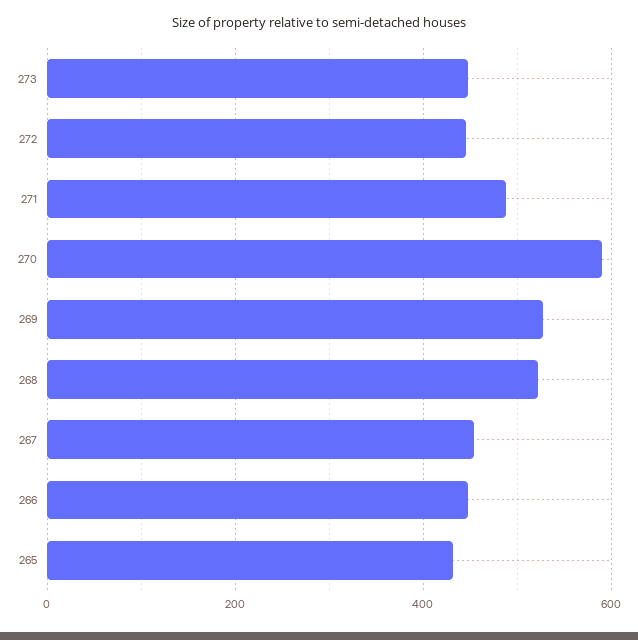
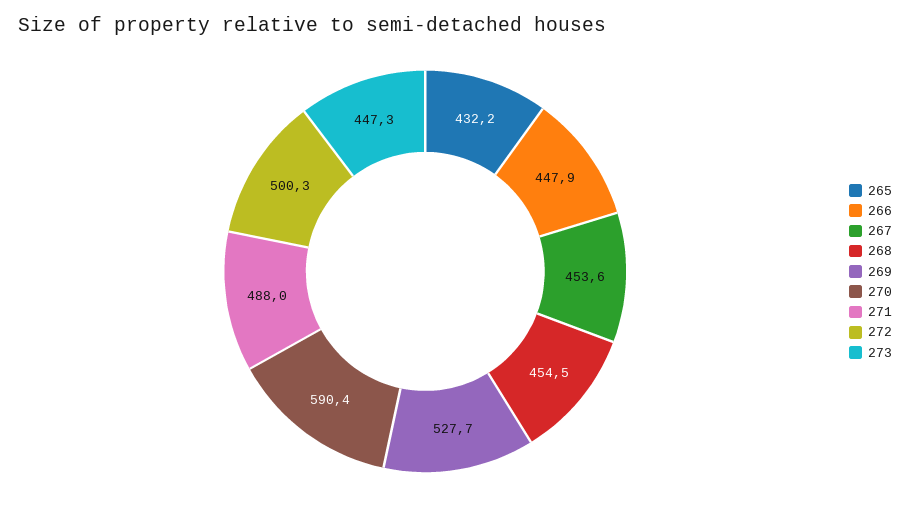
272: 440 -> 500.3
268: 520 -> 454.5

